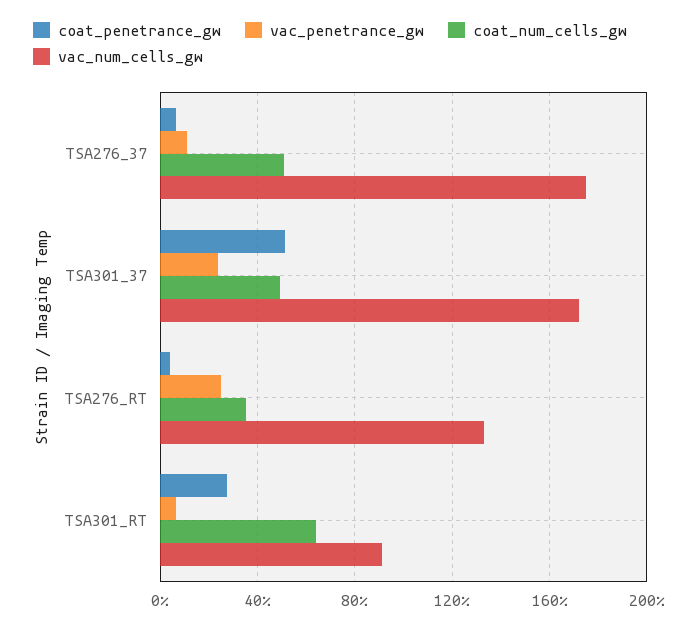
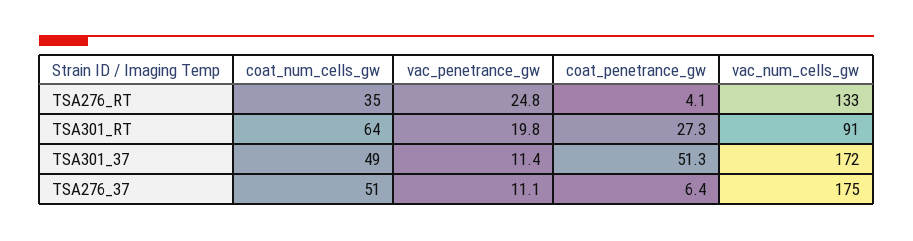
vac_penetrance_gw, TSA301_37: 25 -> 11.4
vac_penetrance_gw, TSA301_RT: 5 -> 19.8

